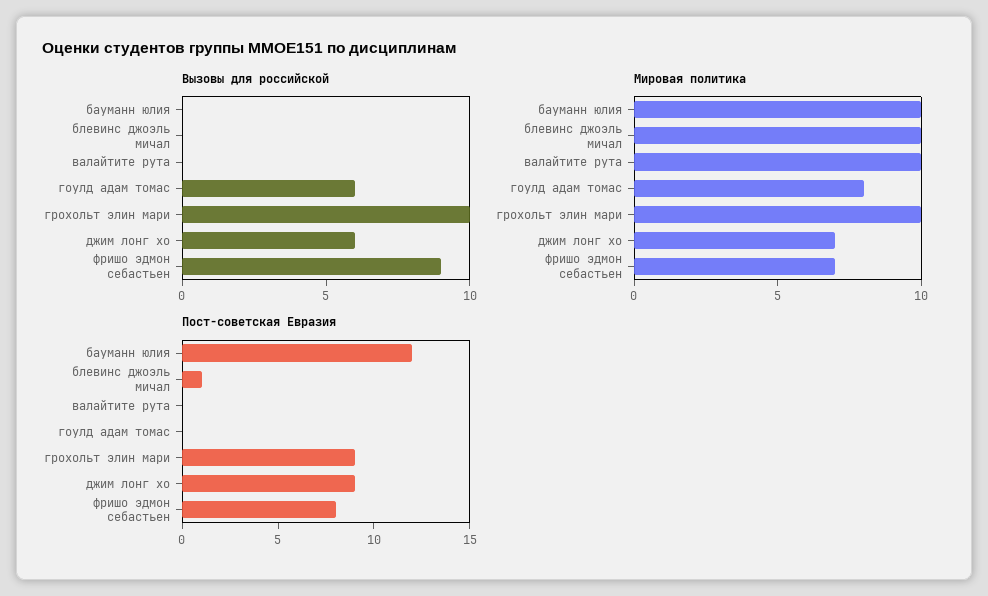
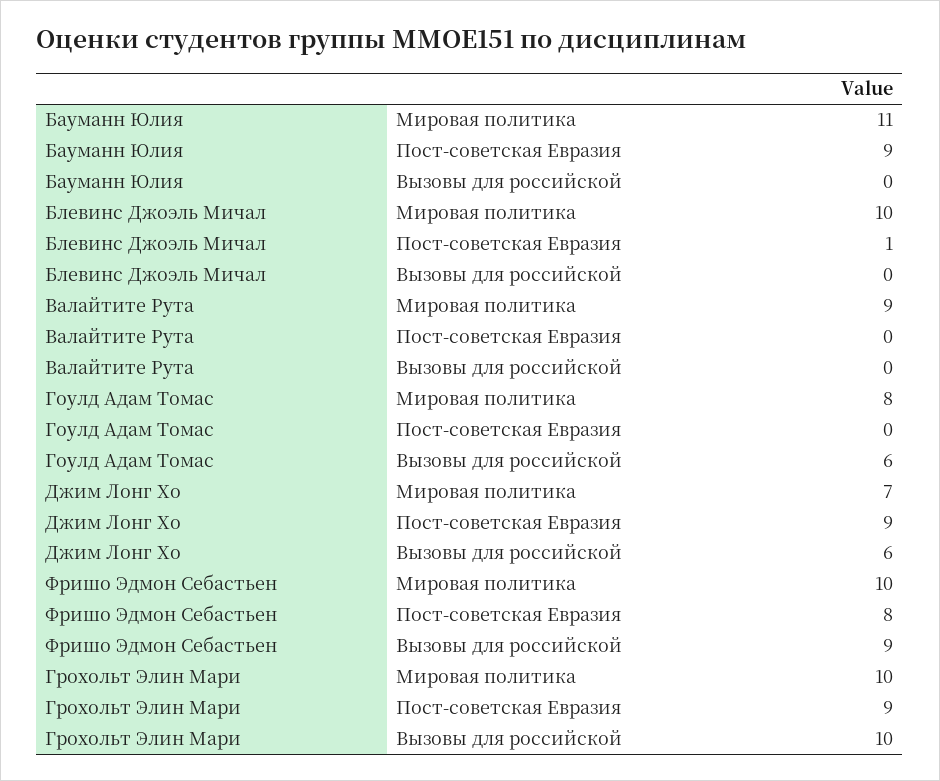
Мировая политика, бауманн юлия: 10 -> 11
Мировая политика, валайтите рута: 10 -> 9
Мировая политика, фришо эдмон себастьен: 7 -> 10
Пост-советская Евразия, бауманн юлия: 12 -> 9

